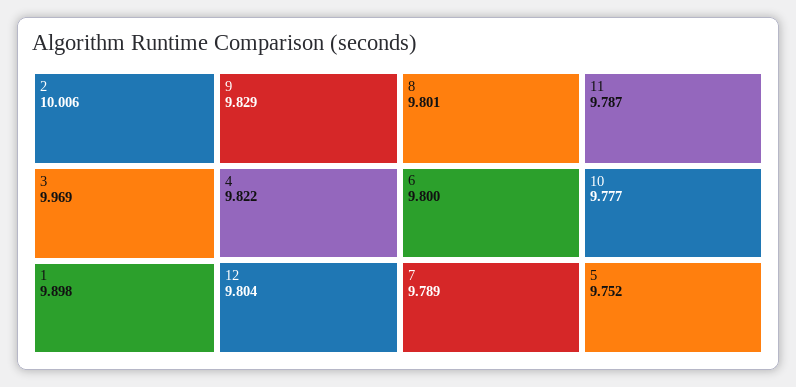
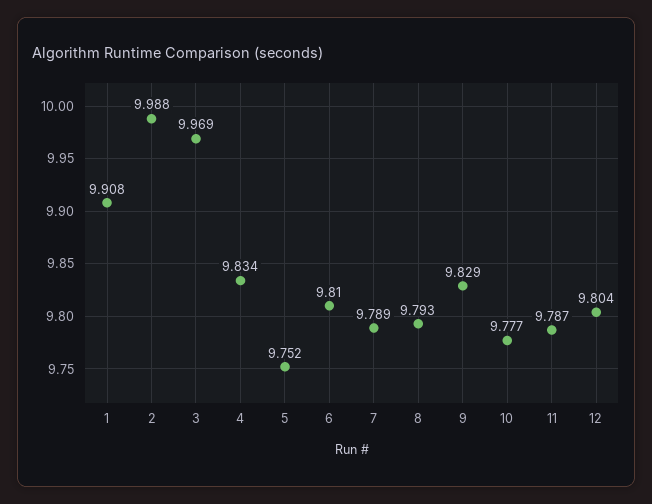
2: 10.006 -> 9.988
1: 9.898 -> 9.908
4: 9.822 -> 9.834
8: 9.801 -> 9.793
6: 9.8 -> 9.81

